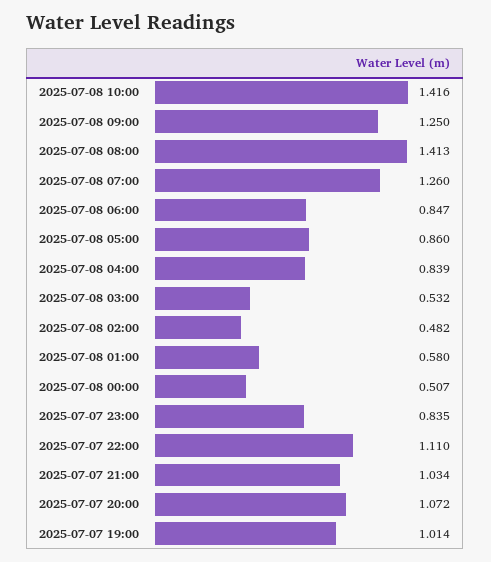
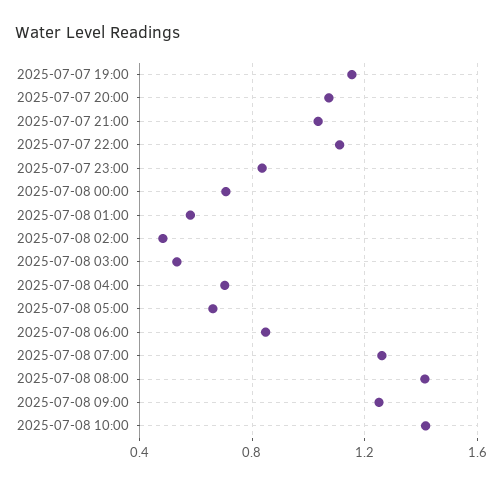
2025-07-08 05:00: 0.86 -> 0.65
2025-07-08 04:00: 0.839 -> 0.7
2025-07-08 00:00: 0.507 -> 0.7
2025-07-07 19:00: 1.014 -> 1.15

